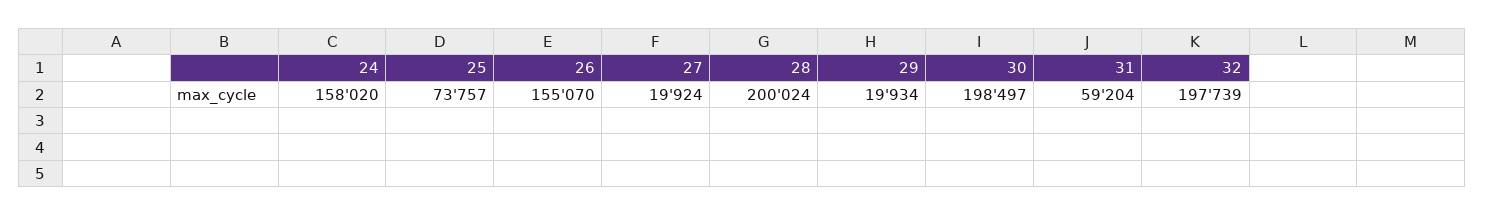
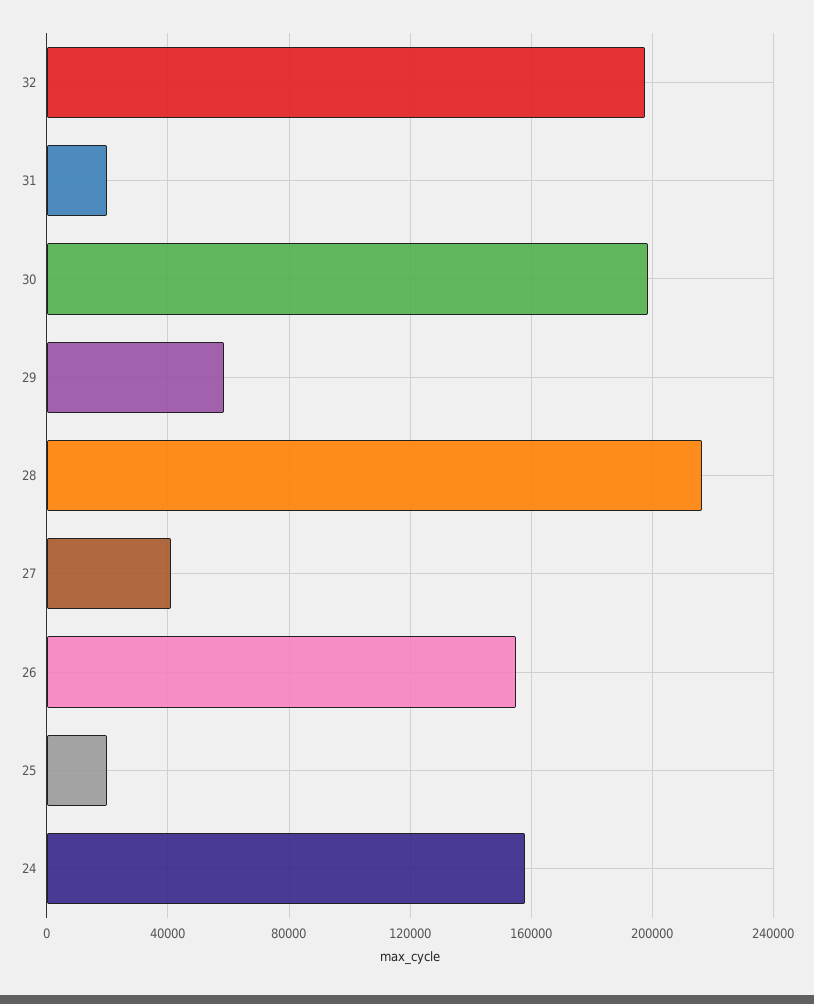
25: 73757 -> 20000
27: 19924 -> 40000
28: 200024 -> 215000
29: 19934 -> 60000
31: 59204 -> 20000

